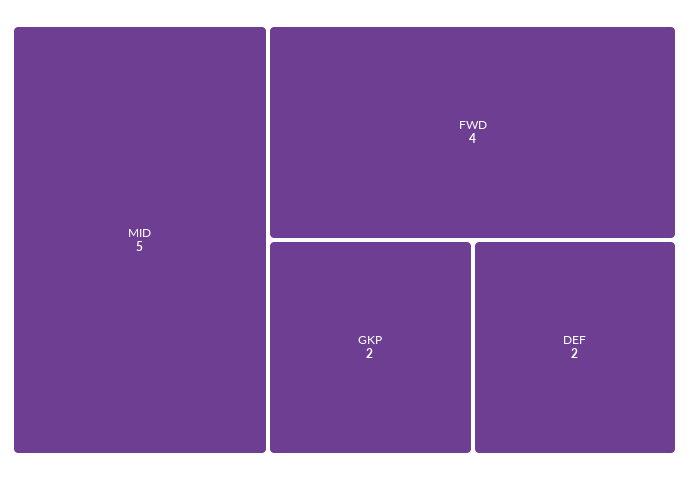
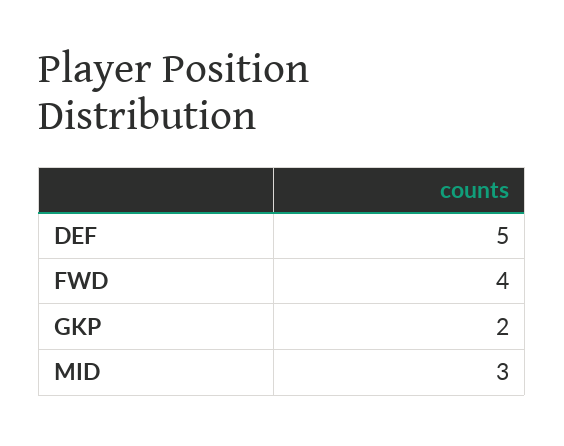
MID: 5 -> 3
DEF: 2 -> 5

